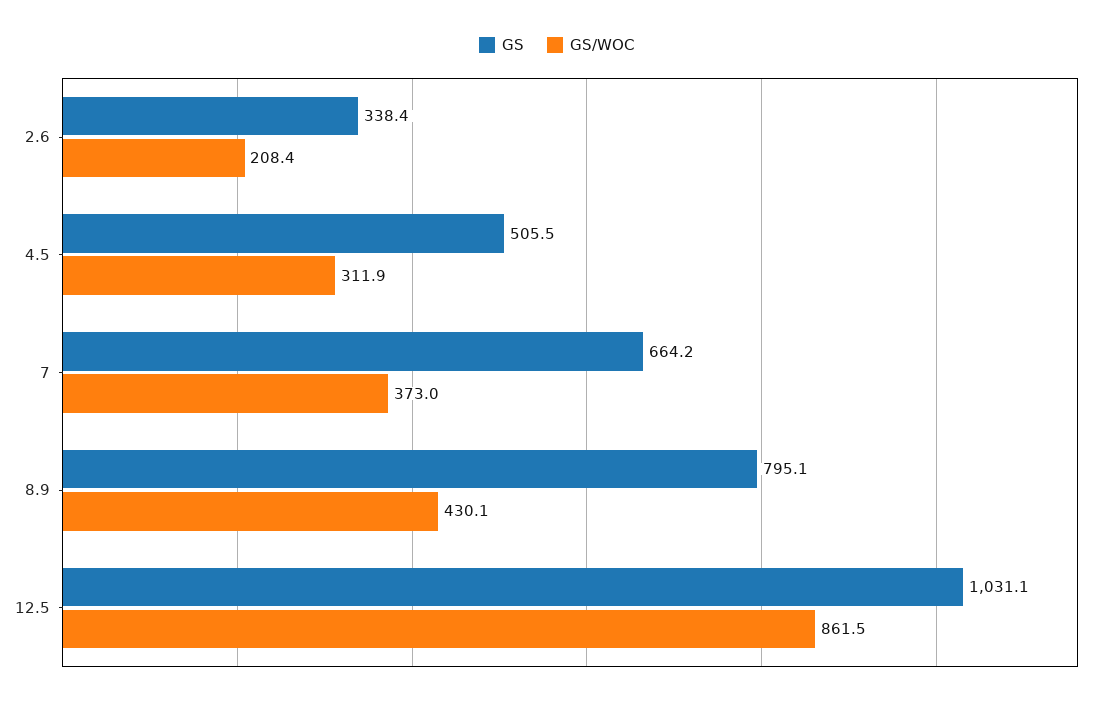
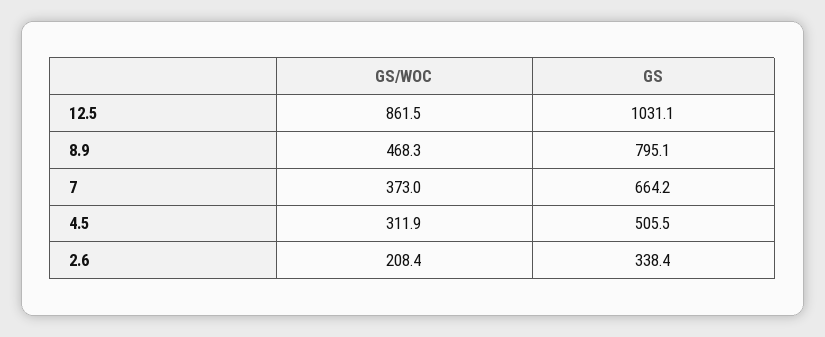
GS/WOC, 8.9: 430.1 -> 468.3

